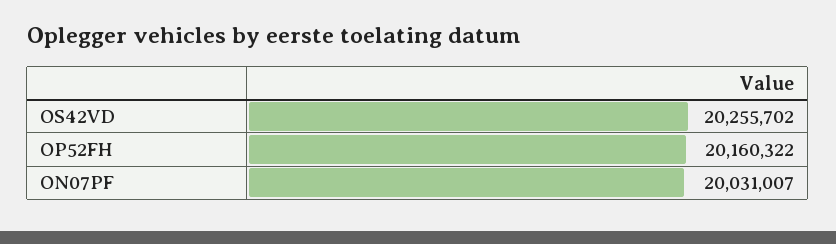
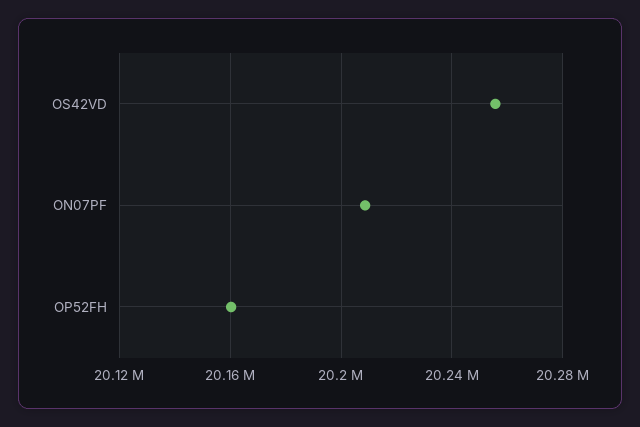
ON07PF: 20031007 -> 20210000

